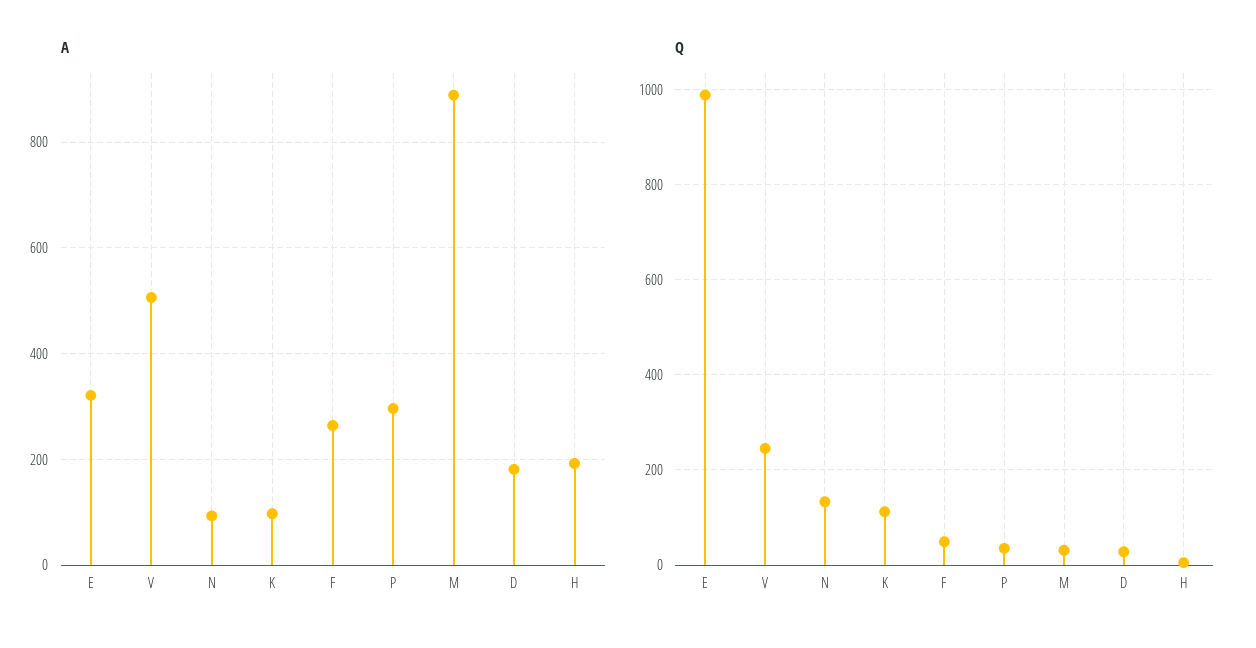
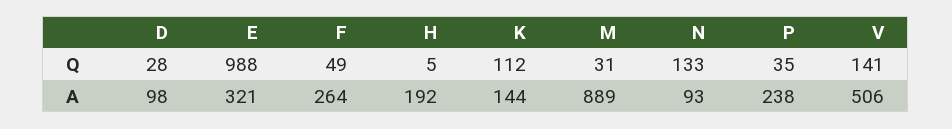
A, K: 100 -> 144
A, P: 300 -> 238
A, D: 180 -> 98
Q, V: 240 -> 141

